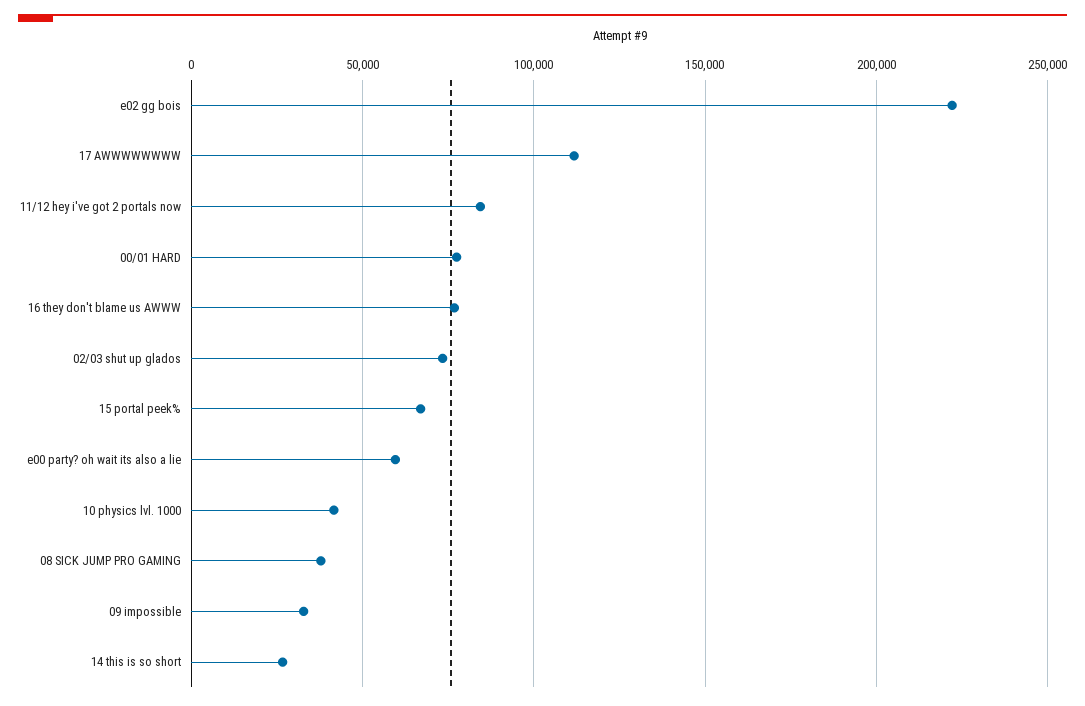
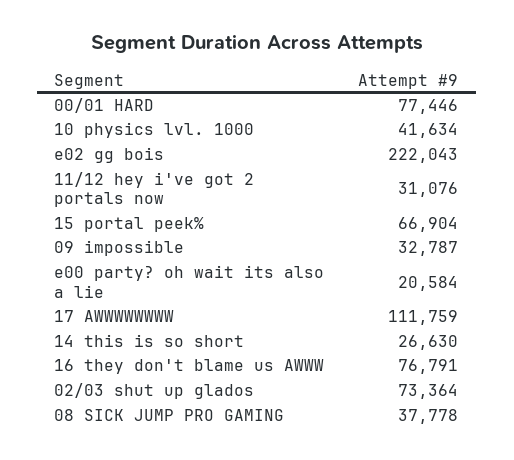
11/12 hey i've got 2 portals now: 85000 -> 31076
e00 party? oh wait its also a lie: 60000 -> 20584

